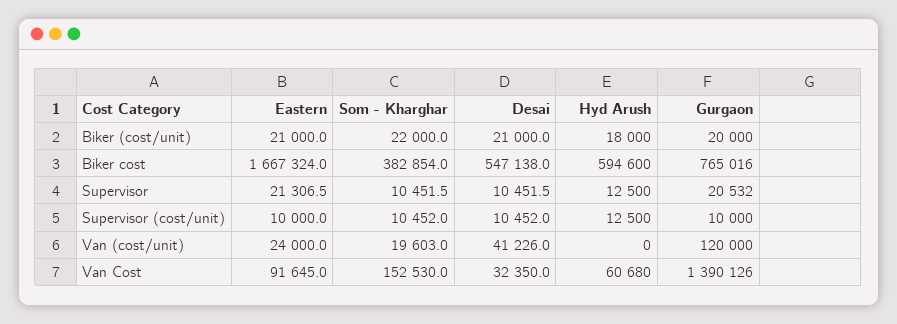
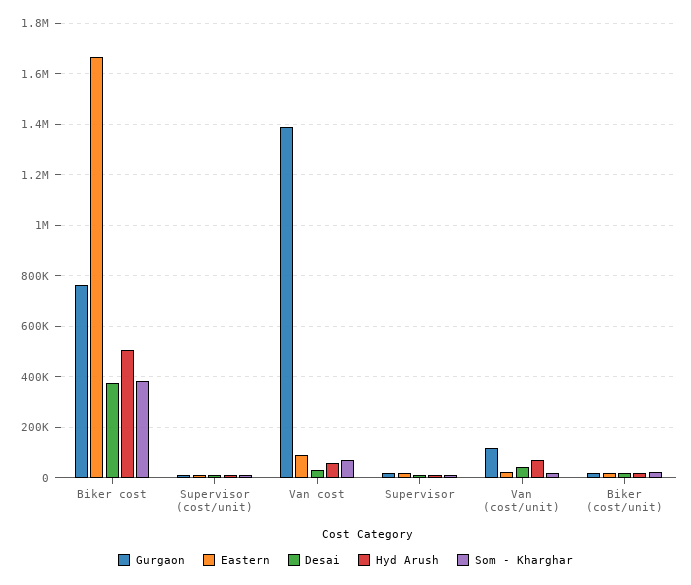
Desai, Biker cost: 547138 -> 375000
Hyd Arush, Biker cost: 594600 -> 500000
Hyd Arush, Van (cost/unit): 0 -> 75000
Som - Kharghar, Van Cost: 152530 -> 75000

